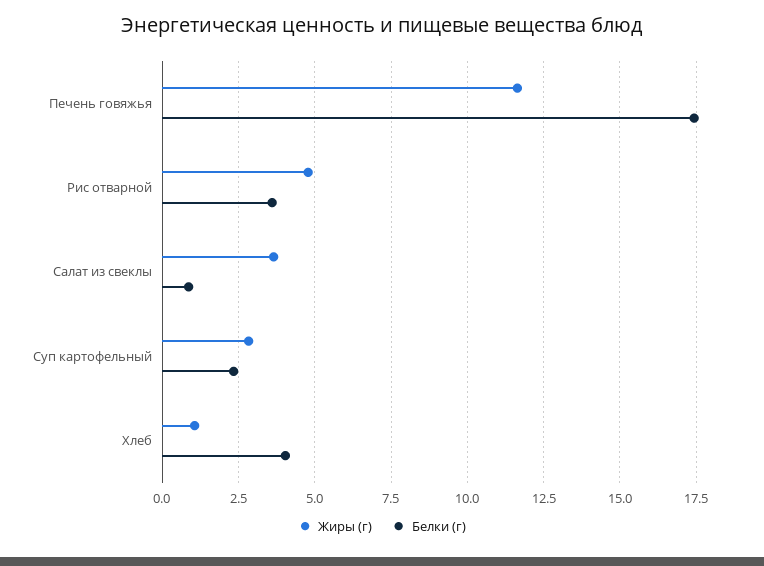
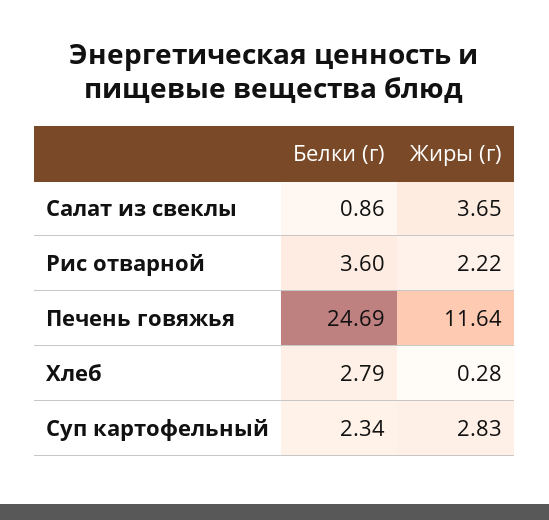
Белки (г), Печень говяжья: 17.5 -> 24.69
Жиры (г), Рис отварной: 4.75 -> 2.22
Жиры (г), Хлеб: 1 -> 0.28
Белки (г), Хлеб: 4 -> 2.79

